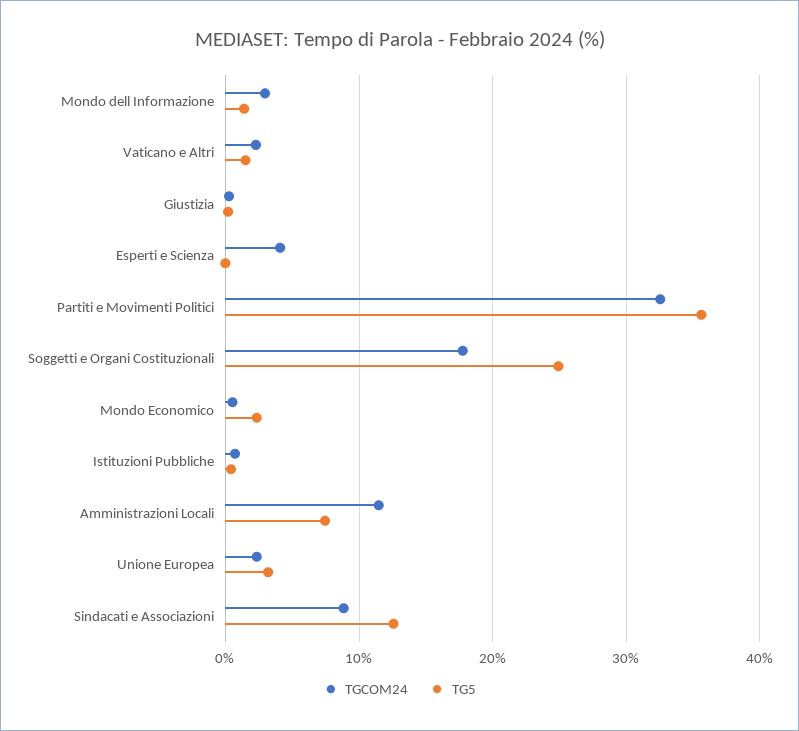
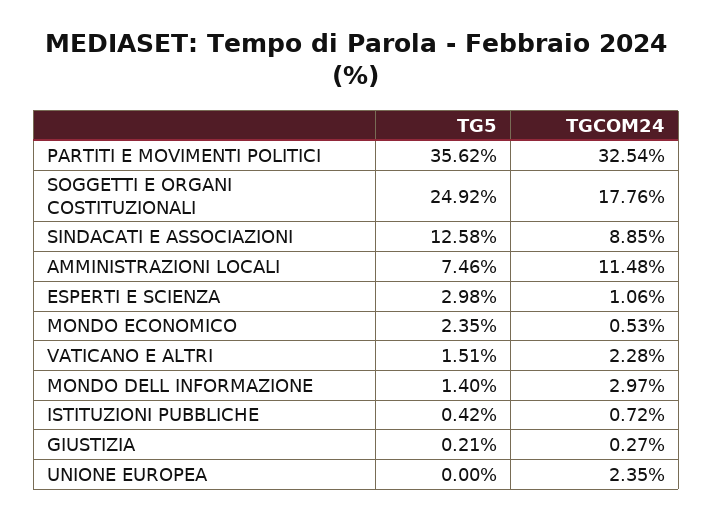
TGCOM24, Esperti e Scienza: 4 -> 1.06
TG5, Esperti e Scienza: 0 -> 2.98
TG5, Unione Europea: 3 -> 0

